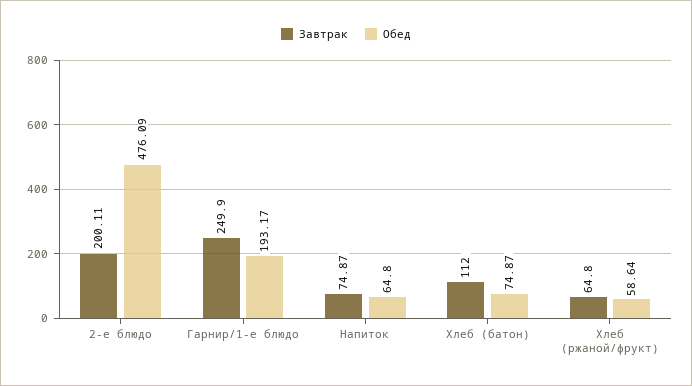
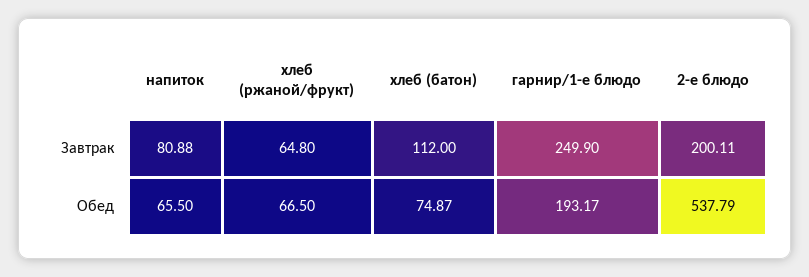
Обед, 2-е блюдо: 476.09 -> 537.79
Завтрак, Напиток: 74.87 -> 80.88
Обед, Напиток: 64.8 -> 65.5
Обед, Хлеб (ржаной/фрукт): 58.64 -> 66.5

